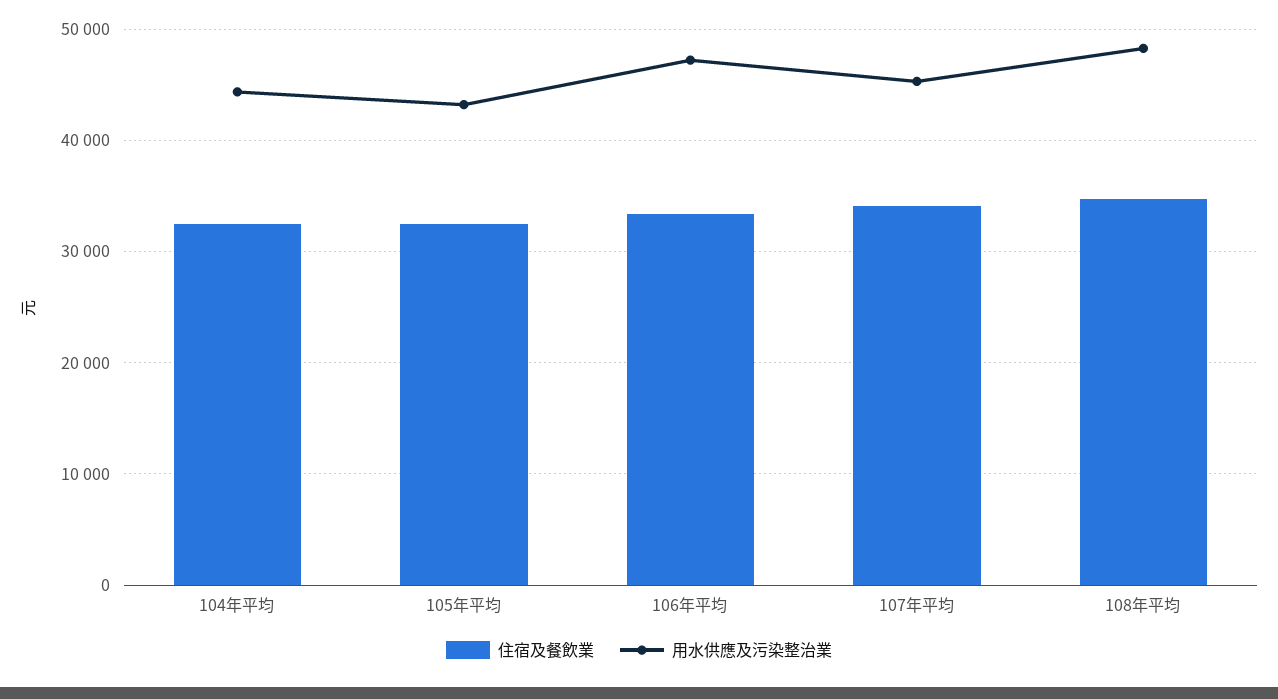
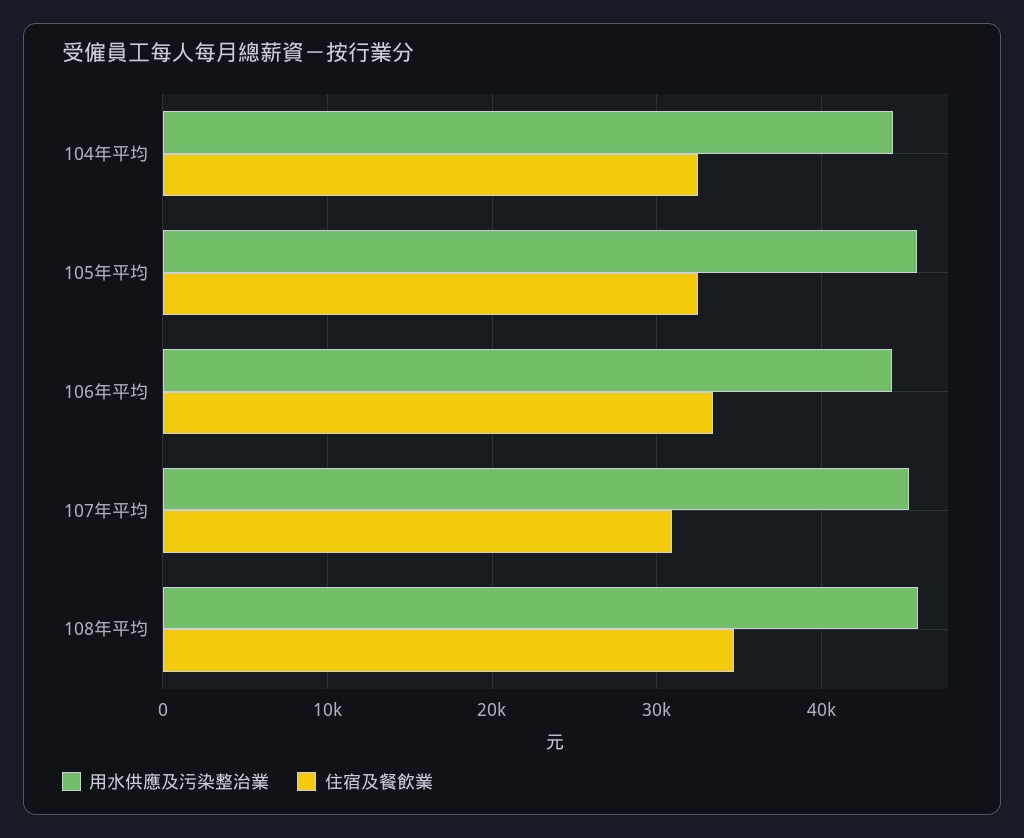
用水供應及污染整治業, 105年平均: 43000 -> 46000
用水供應及污染整治業, 106年平均: 47000 -> 44000
住宿及餐飲業, 107年平均: 34000 -> 31000
用水供應及污染整治業, 108年平均: 48000 -> 46000

